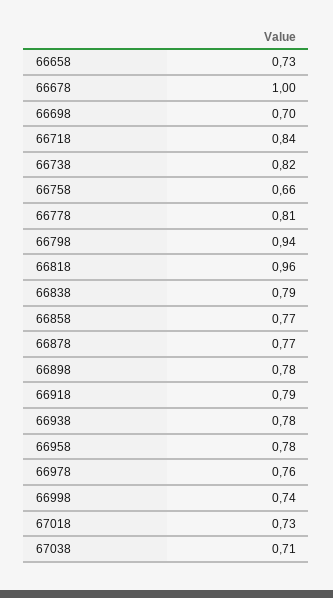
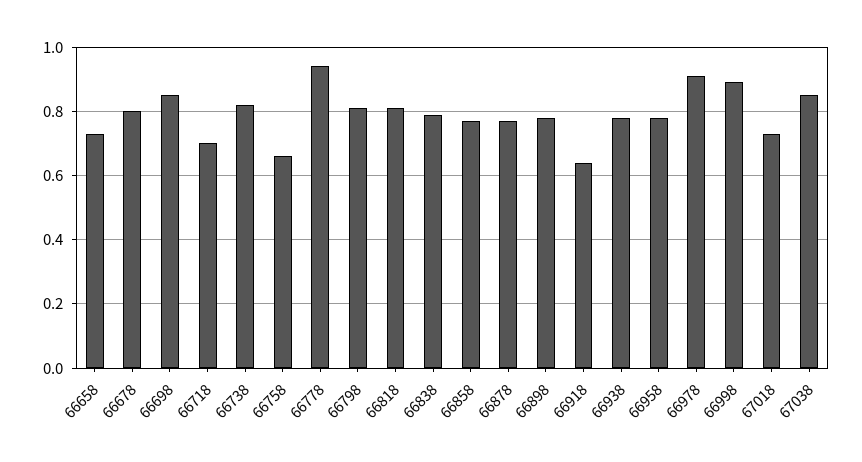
66678: 1 -> 0.8
66698: 0.7 -> 0.85
66718: 0.84 -> 0.7
66778: 0.81 -> 0.95
66798: 0.94 -> 0.8
66818: 0.96 -> 0.8
66918: 0.79 -> 0.65
66978: 0.76 -> 0.9
66998: 0.74 -> 0.9
67038: 0.71 -> 0.85

